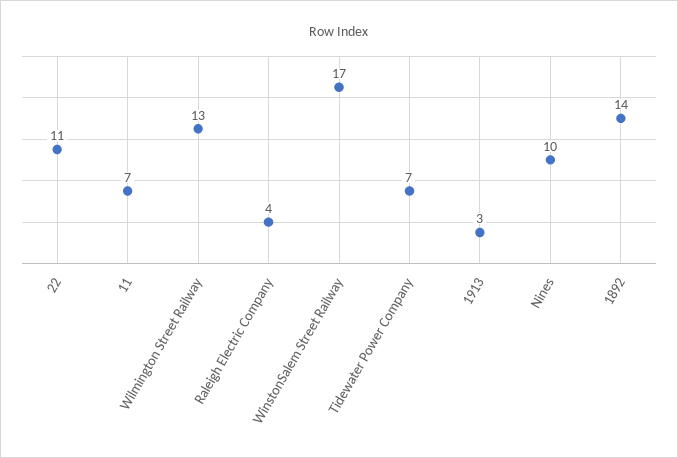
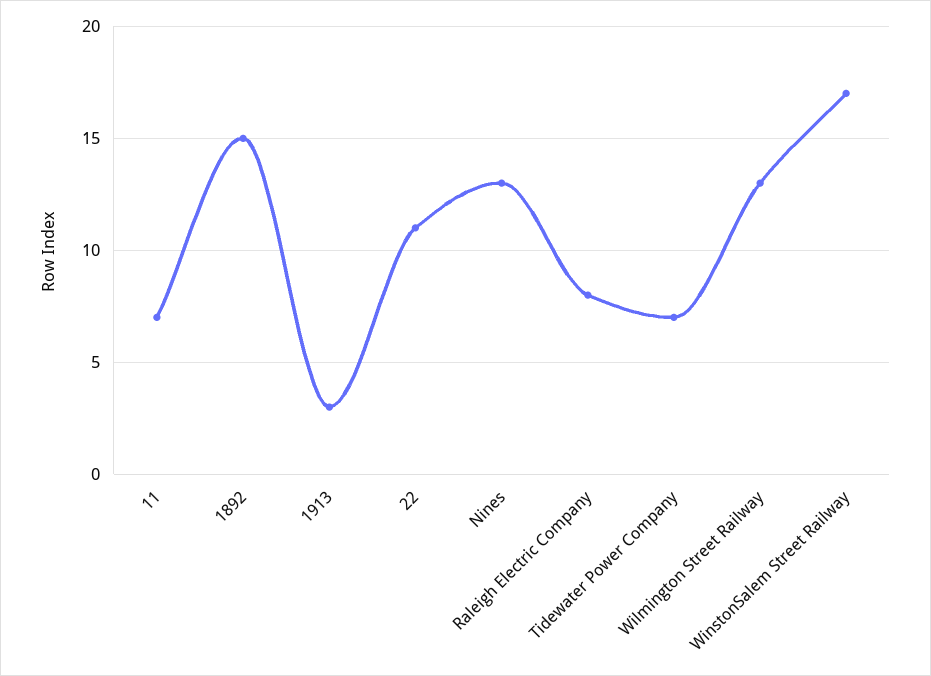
Raleigh Electric Company: 4 -> 8
Nines: 10 -> 13
1892: 14 -> 15

